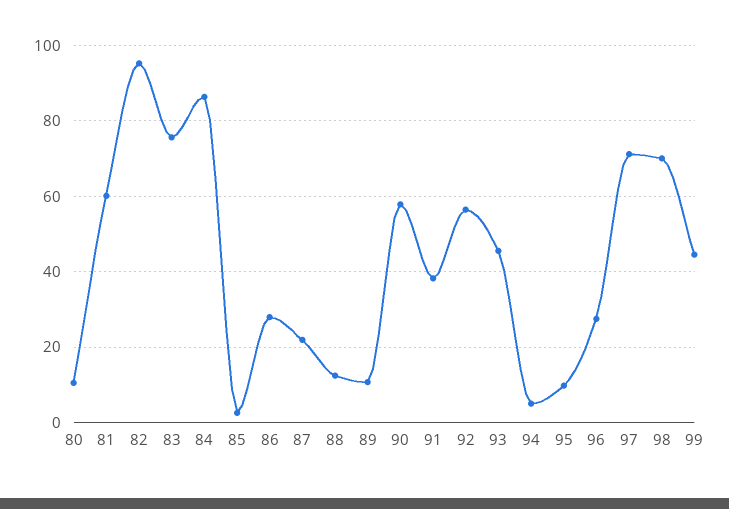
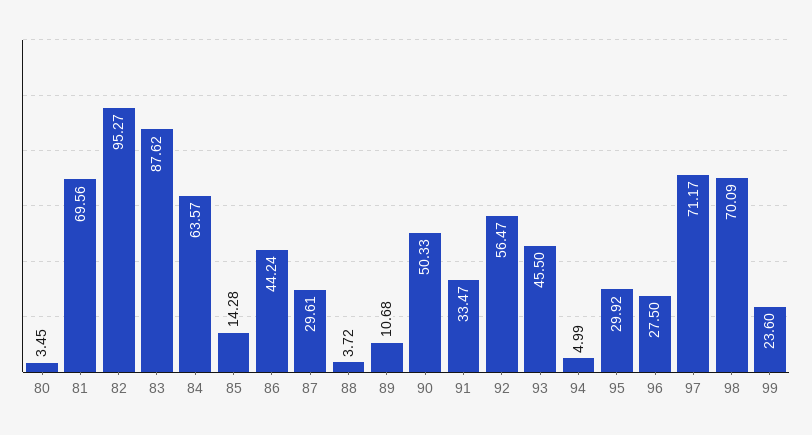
80: 10 -> 3.45
81: 60 -> 69.56
83: 76 -> 87.62
84: 86 -> 63.57
85: 2 -> 14.28
86: 28 -> 44.24
87: 22 -> 29.61
88: 12 -> 3.72
90: 58 -> 50.33
91: 38 -> 33.47
95: 10 -> 29.92
99: 44 -> 23.6

